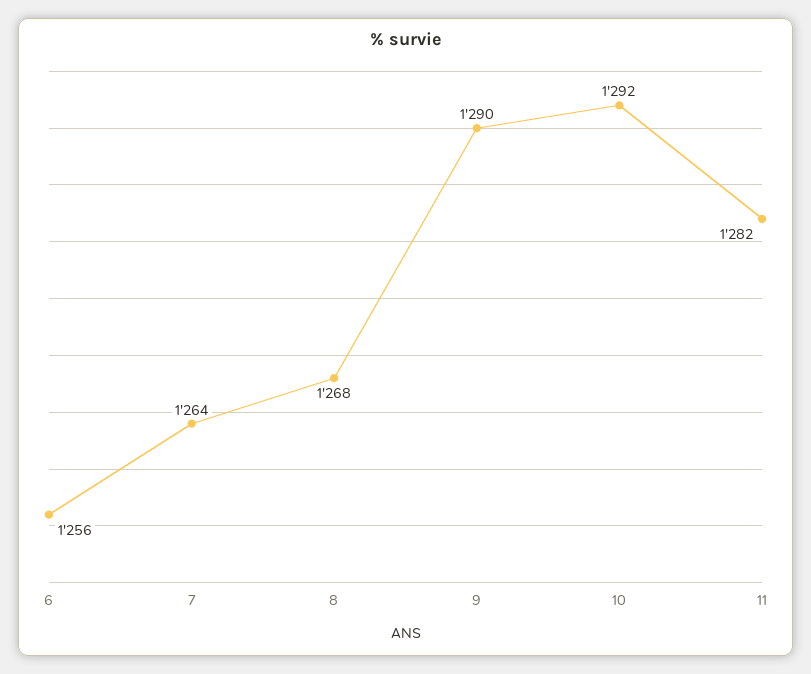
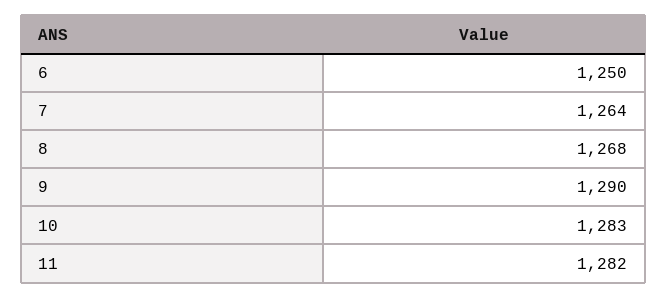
6: 1256 -> 1250
10: 1292 -> 1283

